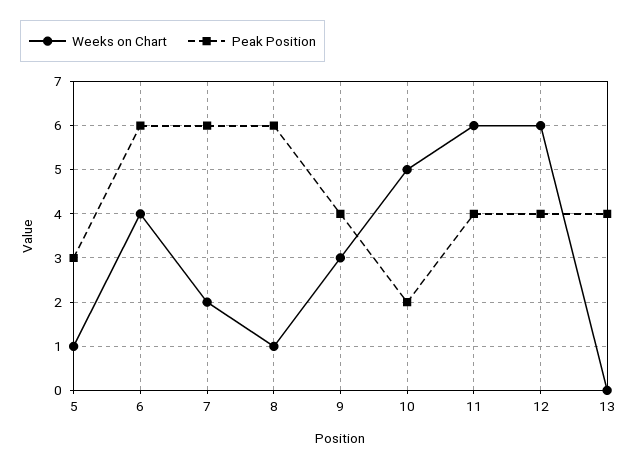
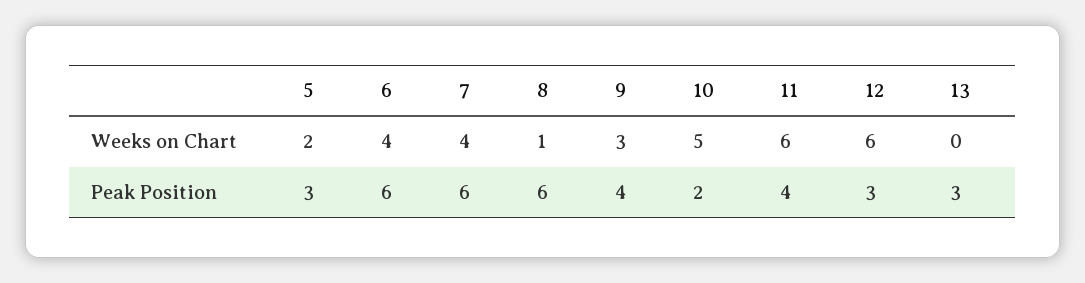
Weeks on Chart, 5: 1 -> 2
Weeks on Chart, 7: 2 -> 4
Peak Position, 12: 4 -> 3
Peak Position, 13: 4 -> 3

